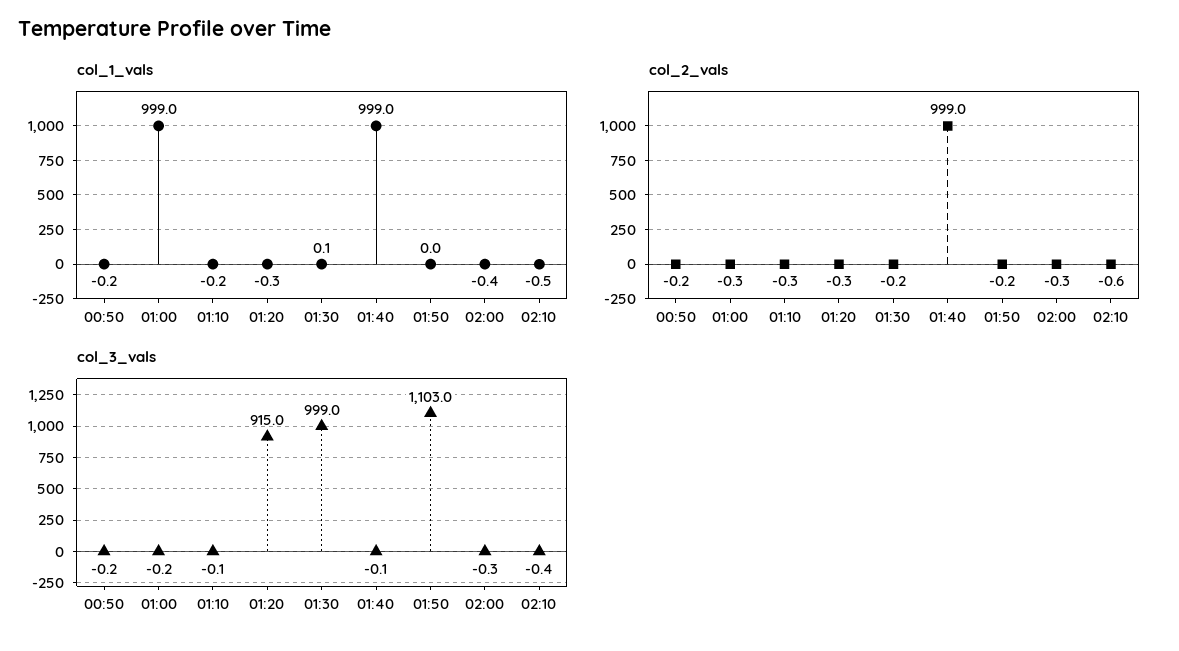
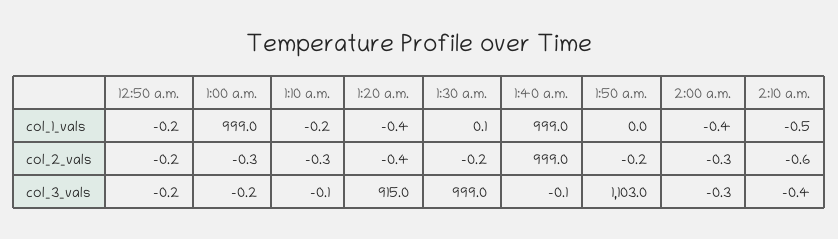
col_1_vals, 01:20: -0.3 -> -0.4
col_2_vals, 01:20: -0.3 -> -0.4

